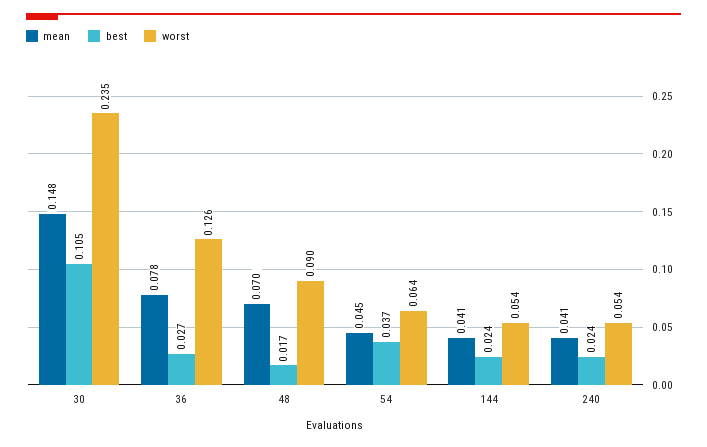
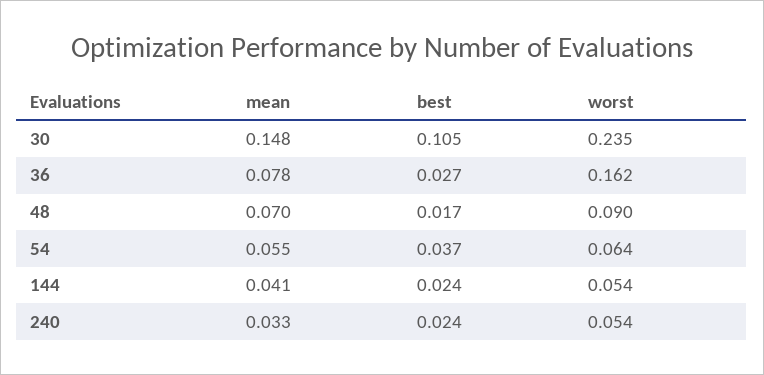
worst, 36: 0.126 -> 0.162
mean, 54: 0.045 -> 0.055
mean, 240: 0.041 -> 0.033

